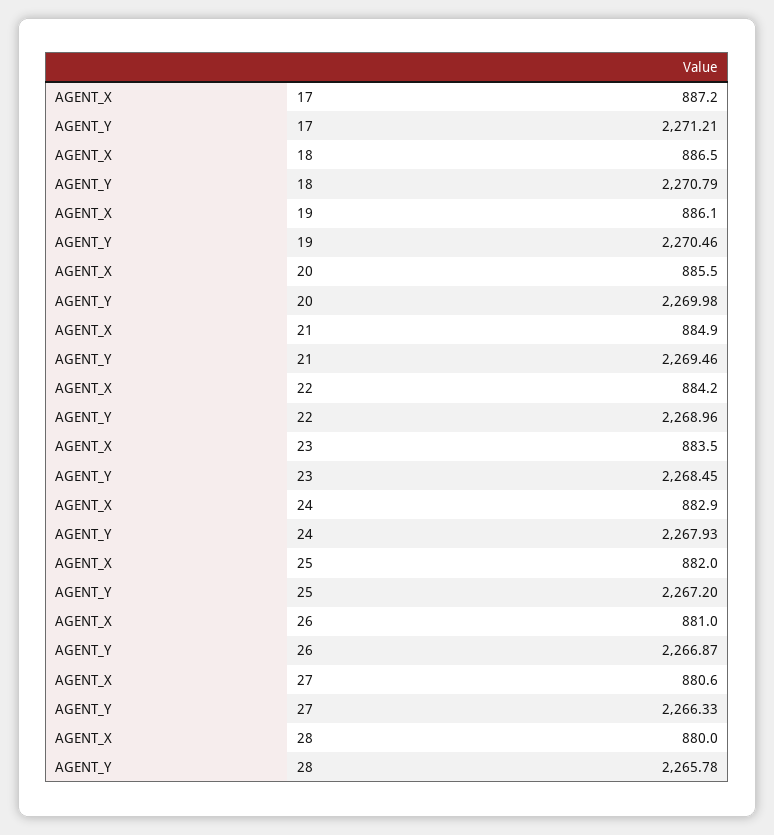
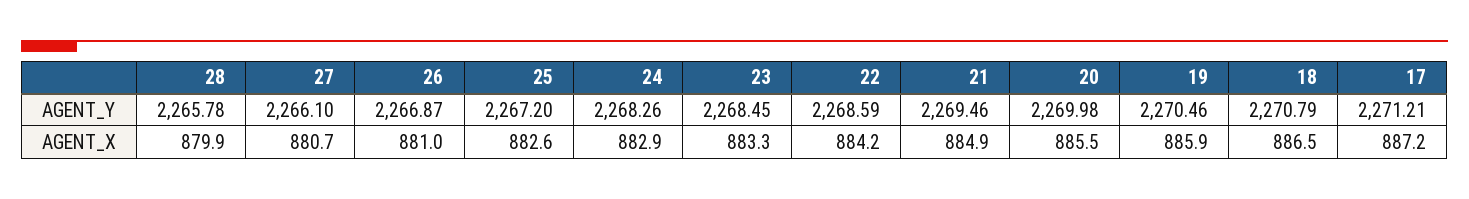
AGENT_X, 19: 886.1 -> 885.9
AGENT_Y, 22: 2268.96 -> 2268.59
AGENT_X, 23: 883.5 -> 883.3
AGENT_Y, 24: 2267.93 -> 2268.26
AGENT_X, 25: 882 -> 882.6
AGENT_X, 27: 880.6 -> 880.7
AGENT_Y, 27: 2266.33 -> 2266.1
AGENT_X, 28: 880 -> 879.9

